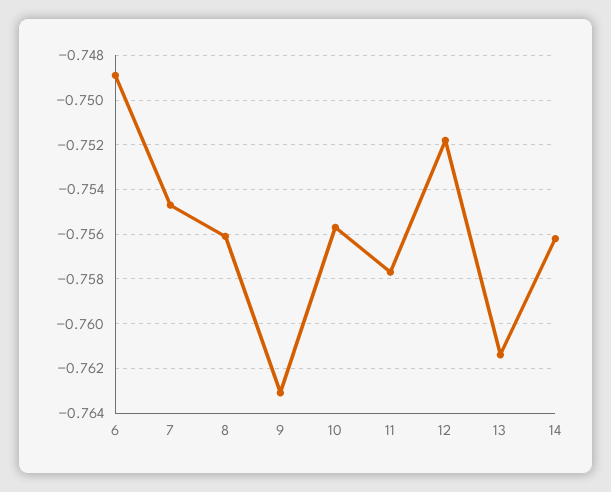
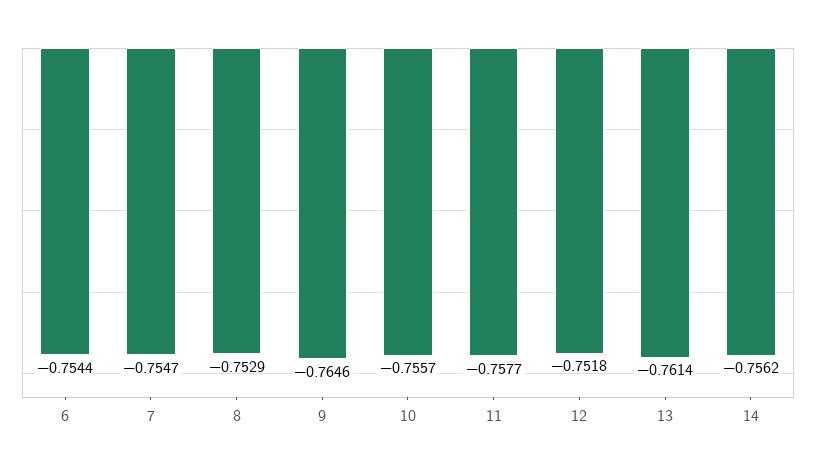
6: -0.749 -> -0.7544
8: -0.756 -> -0.7529
9: -0.763 -> -0.7646

